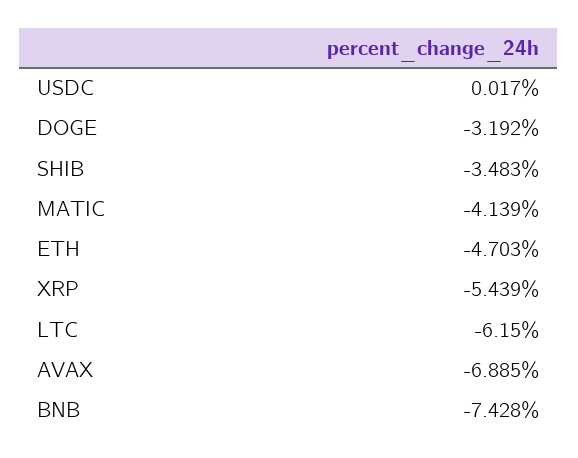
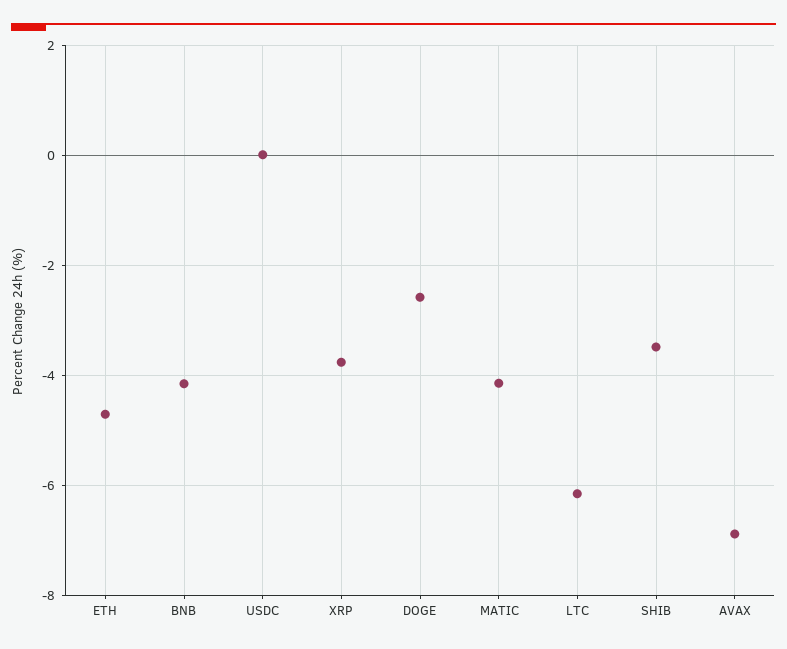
DOGE: -3.192 -> -2.6
XRP: -5.439 -> -3.8
BNB: -7.428 -> -4.2

